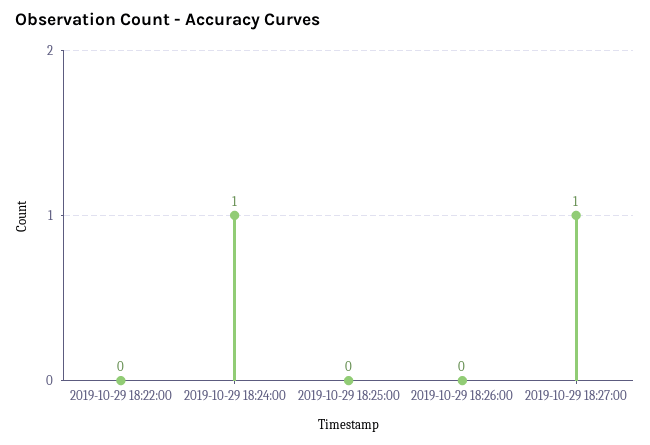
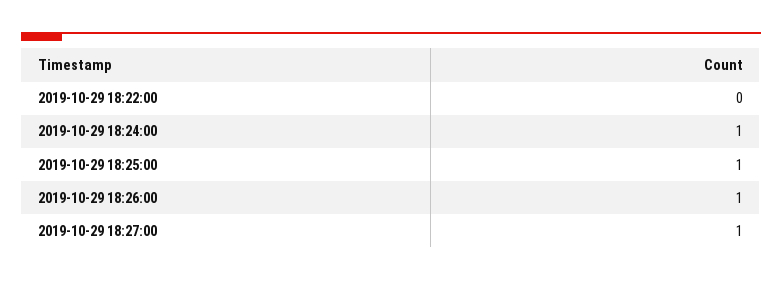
2019-10-29 18:25:00: 0 -> 1
2019-10-29 18:26:00: 0 -> 1

